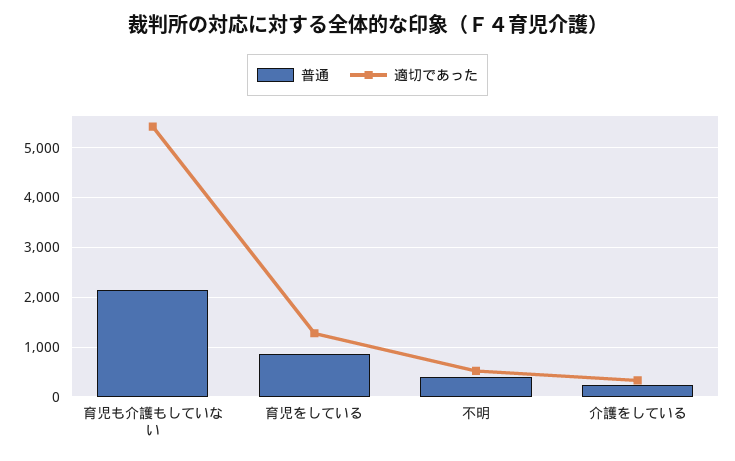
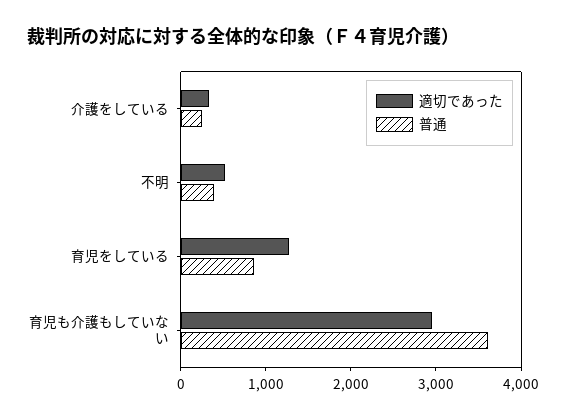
普通, 育児も介護もしていない: 2200 -> 3600
適切であった, 育児も介護もしていない: 5400 -> 3000

